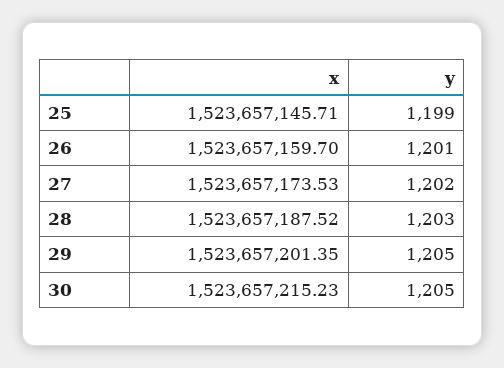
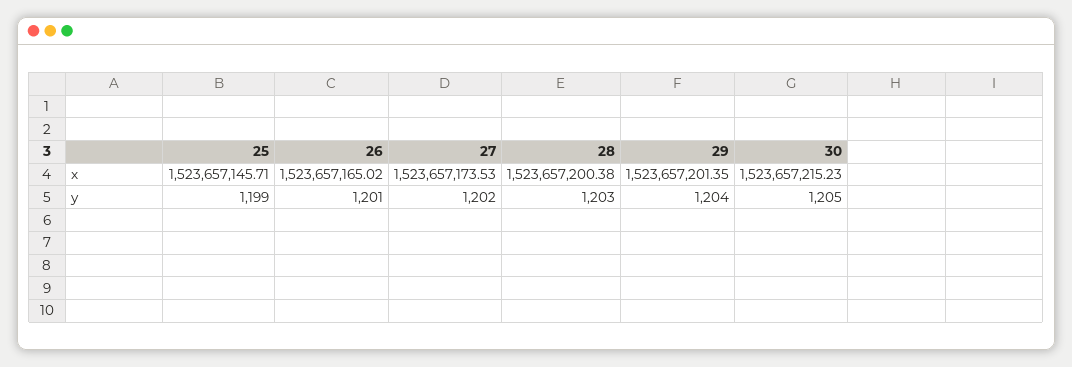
x, 26: 1523657159.7 -> 1523657165.02
x, 28: 1523657187.52 -> 1523657200.38
y, 29: 1205 -> 1204

